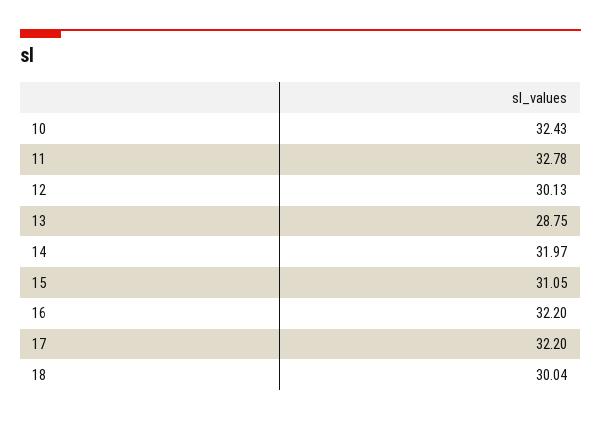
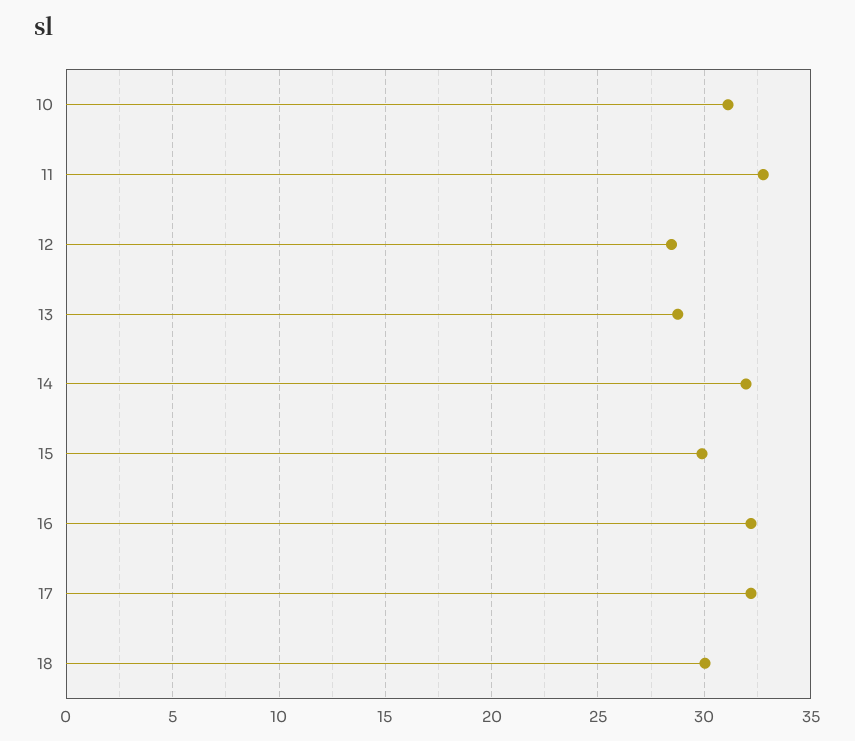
10: 32.43 -> 31
12: 30.13 -> 28.5
15: 31.05 -> 30

